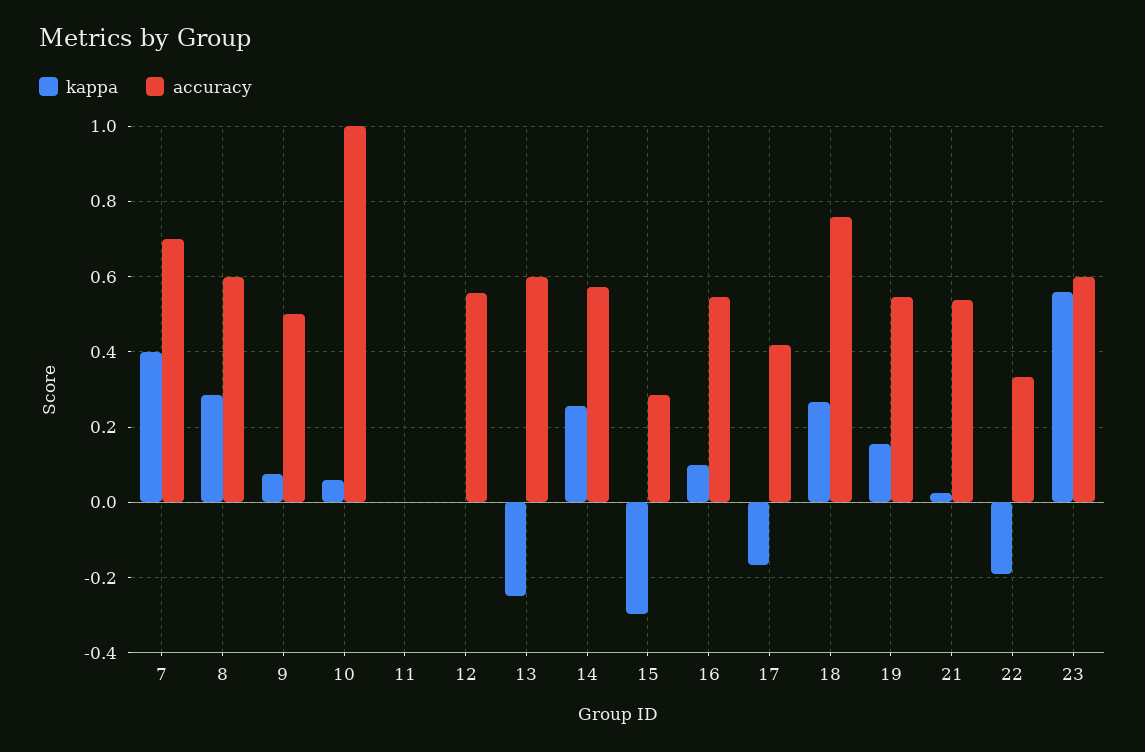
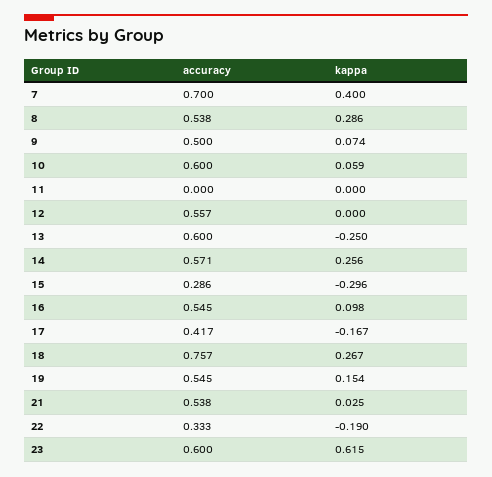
accuracy, 8: 0.6 -> 0.538
accuracy, 10: 1 -> 0.6
kappa, 23: 0.56 -> 0.615

